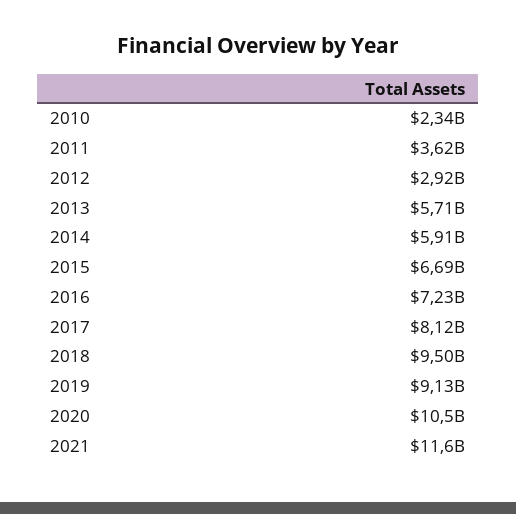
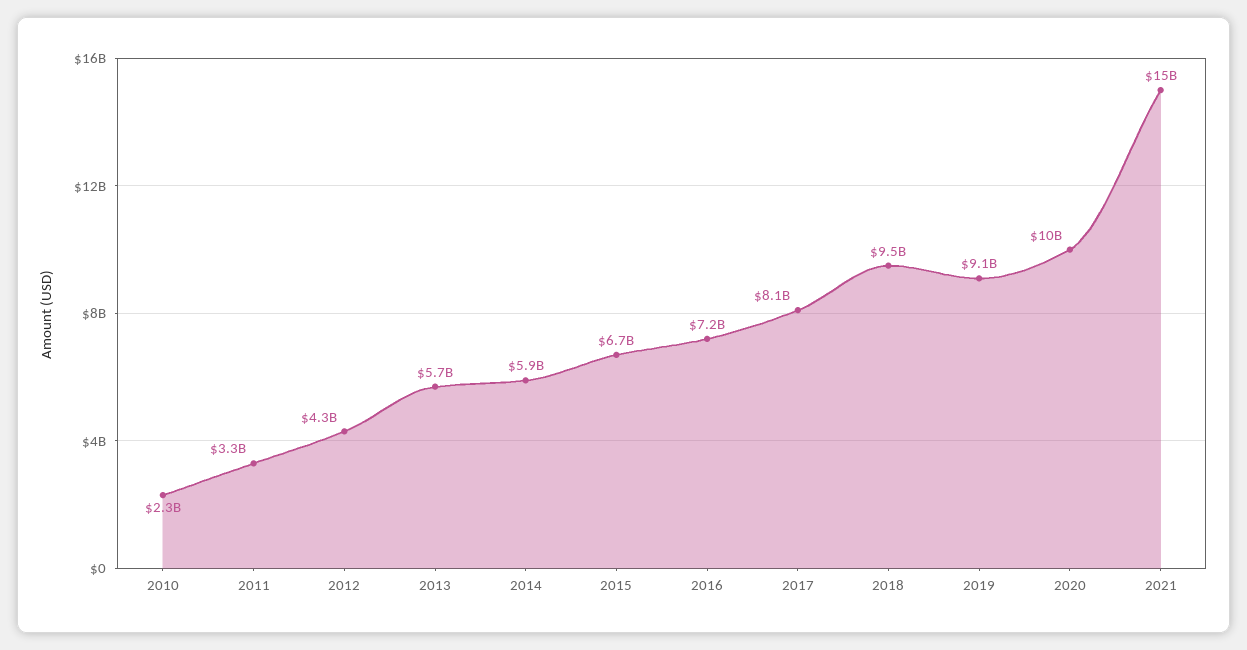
2011: 3620000000 -> 3300000000
2012: 2920000000 -> 4300000000
2021: 11600000000 -> 15000000000

